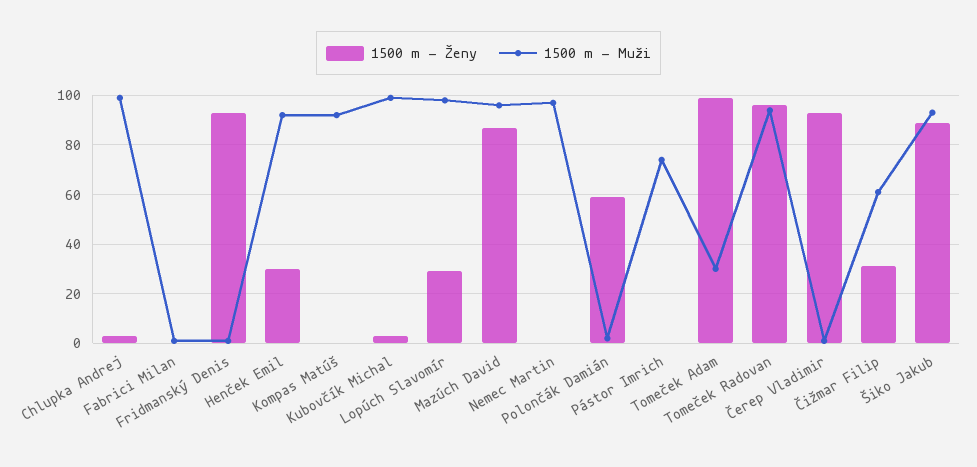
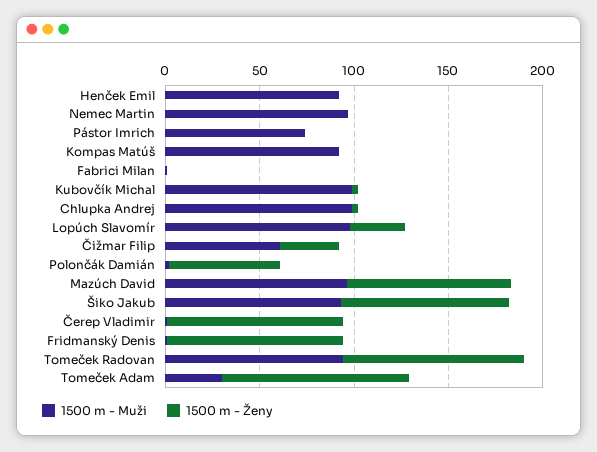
1500 m - Ženy, Henček Emil: 30 -> 0

